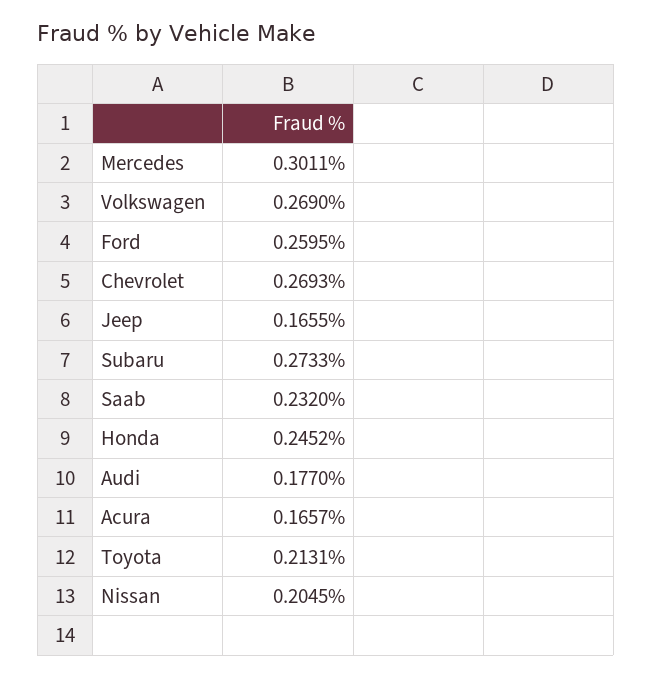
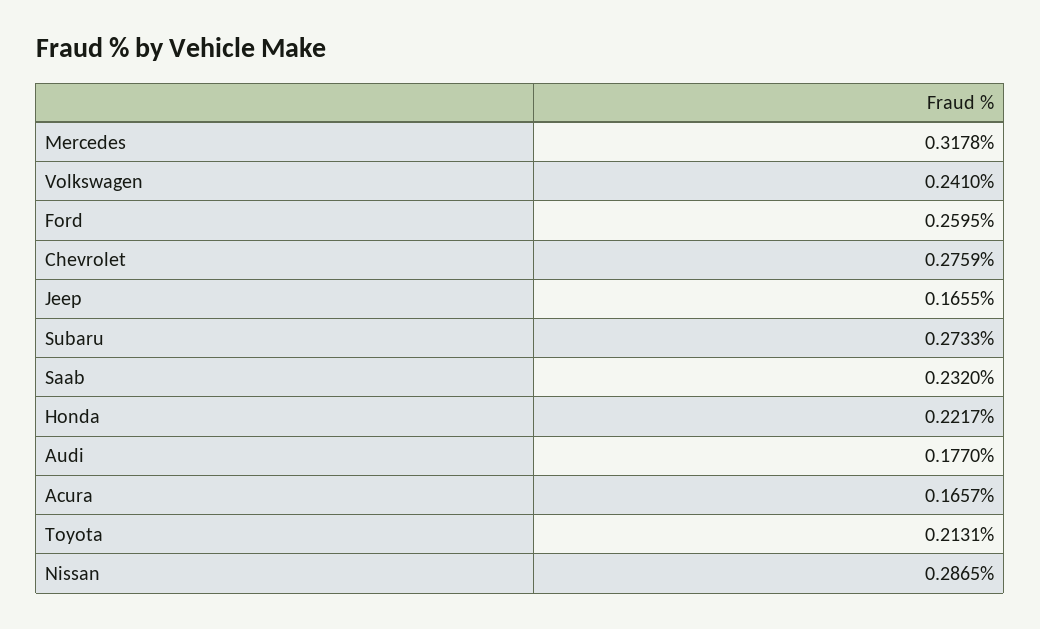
Mercedes: 0.3011 -> 0.3178
Volkswagen: 0.269 -> 0.241
Chevrolet: 0.2693 -> 0.2759
Honda: 0.2452 -> 0.2217
Nissan: 0.2045 -> 0.2865

